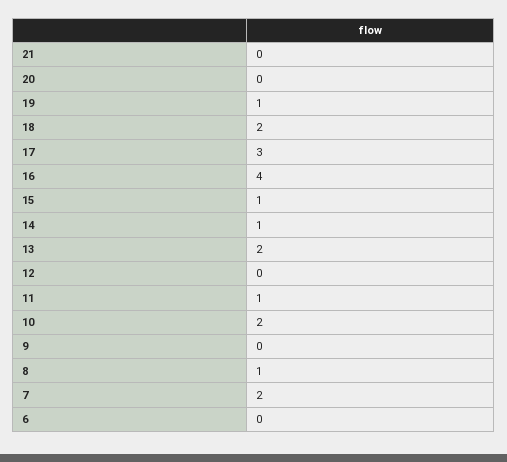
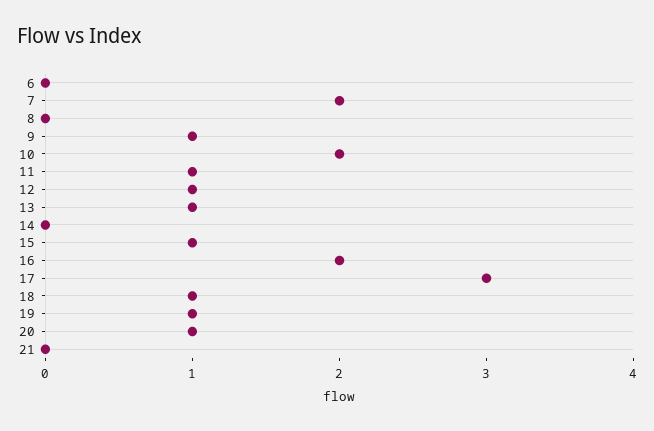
20: 0 -> 1
18: 2 -> 1
16: 4 -> 2
14: 1 -> 0
13: 2 -> 1
12: 0 -> 1
9: 0 -> 1
8: 1 -> 0

